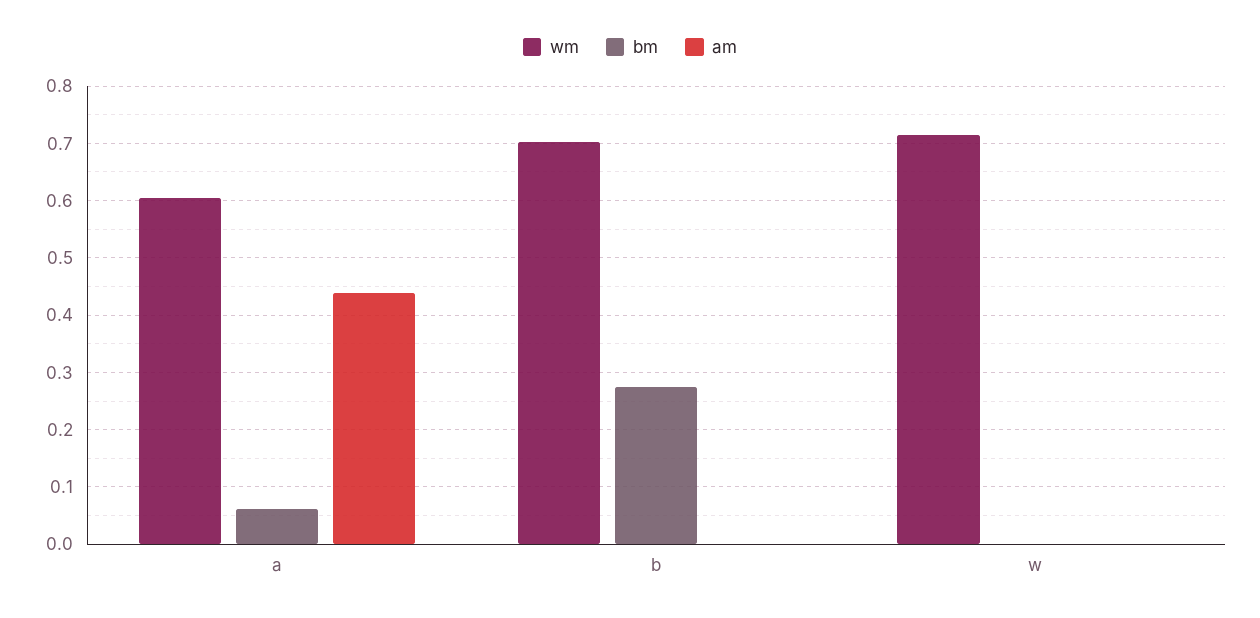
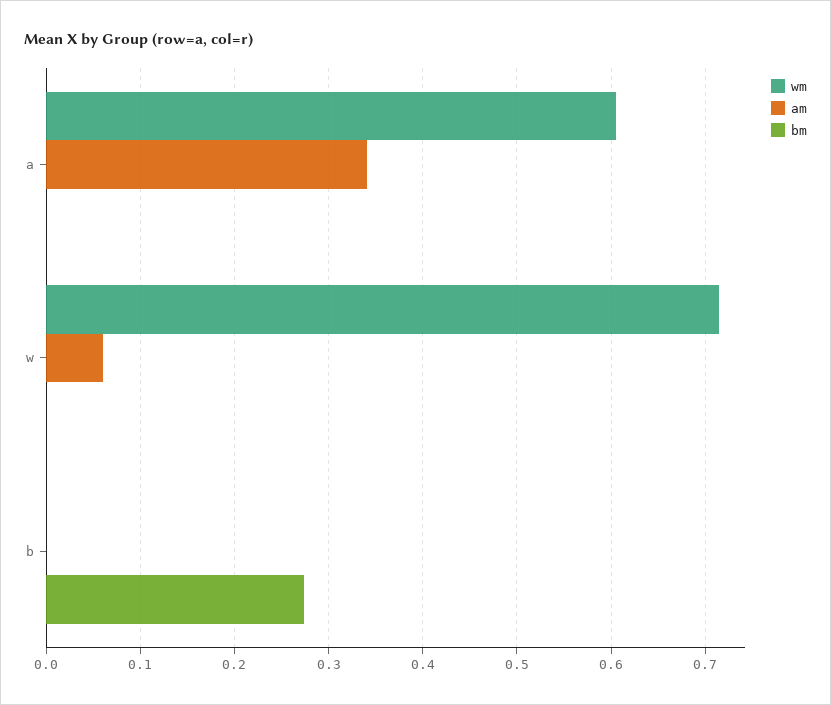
bm, a: 0.06 -> 0
am, a: 0.44 -> 0.34
wm, b: 0.7 -> 0
am, w: 0 -> 0.06

